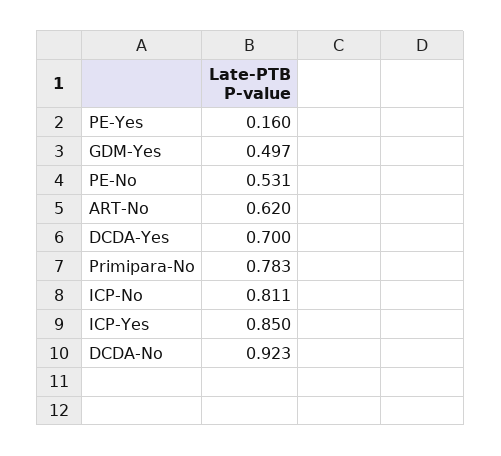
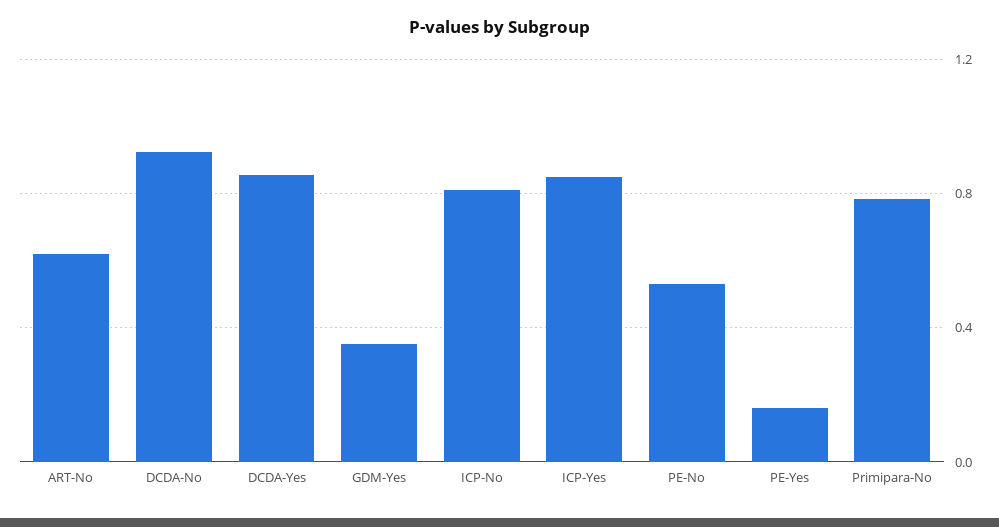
GDM-Yes: 0.497 -> 0.35
DCDA-Yes: 0.7 -> 0.85

